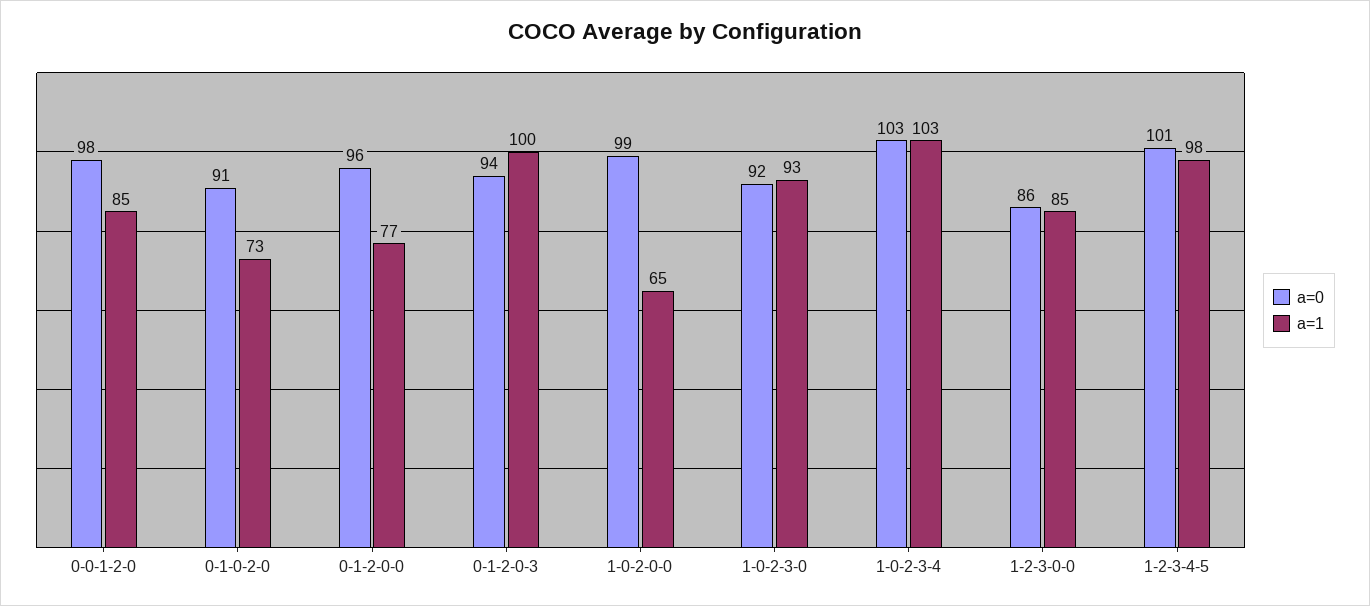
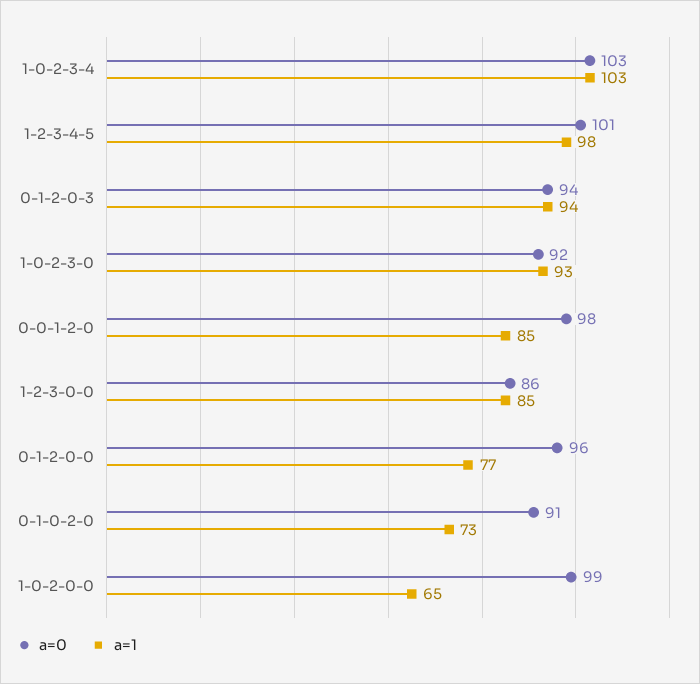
a=1, 0-1-2-0-3: 100 -> 94

